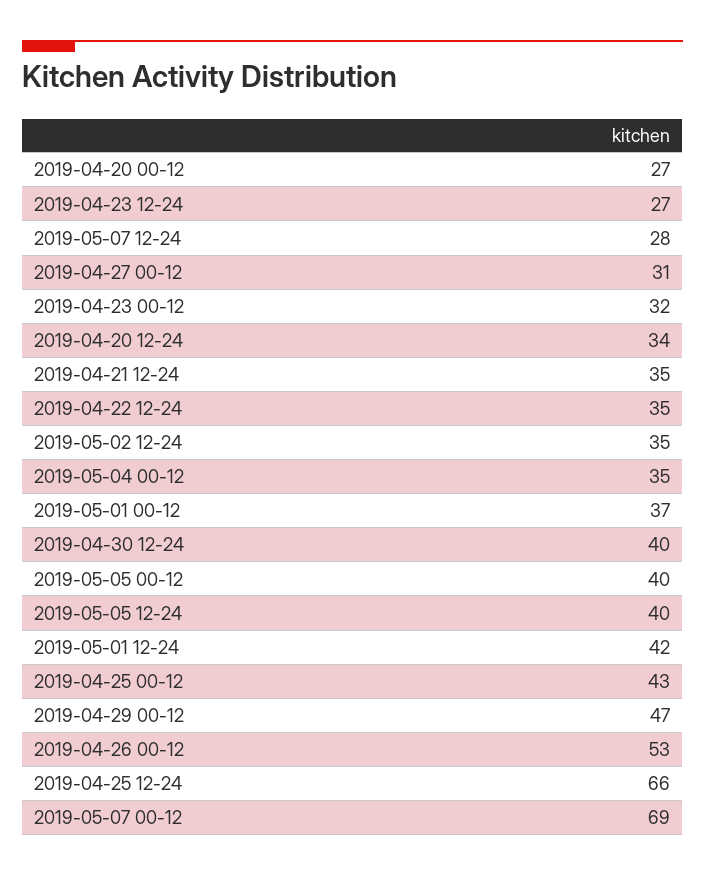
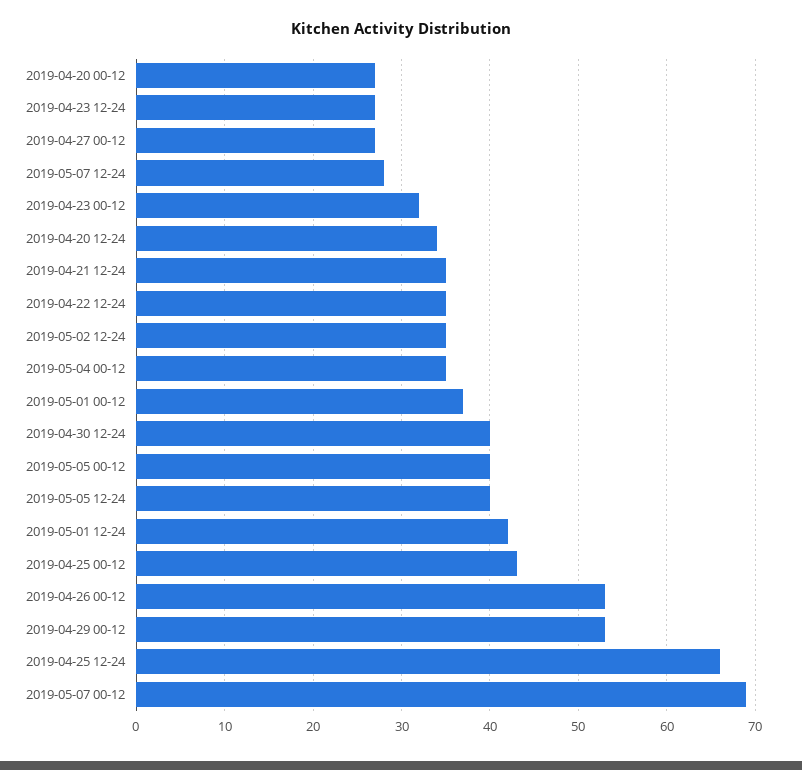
2019-04-27 00-12: 31 -> 27
2019-04-29 00-12: 47 -> 53

